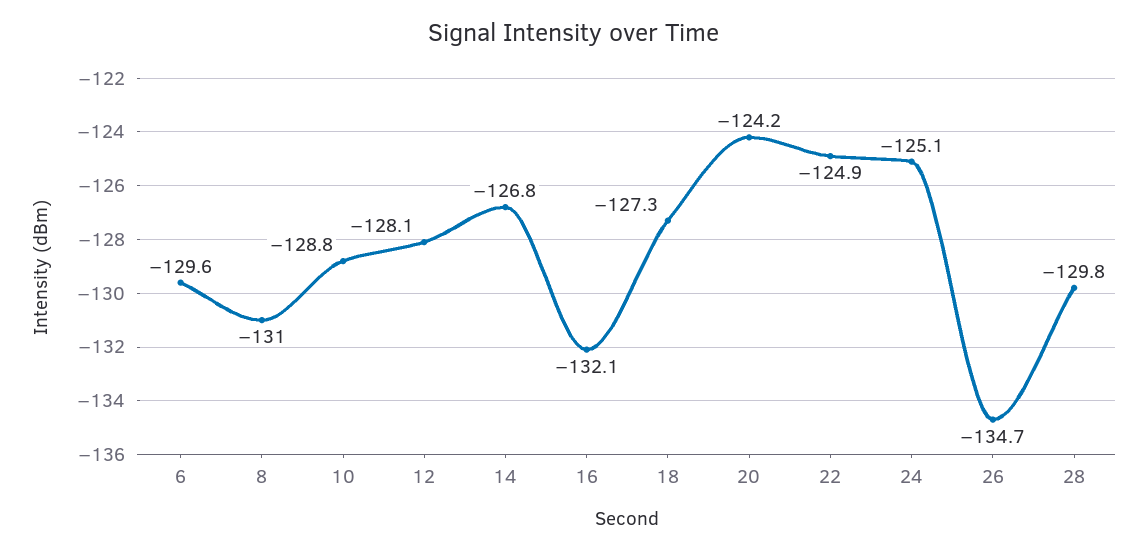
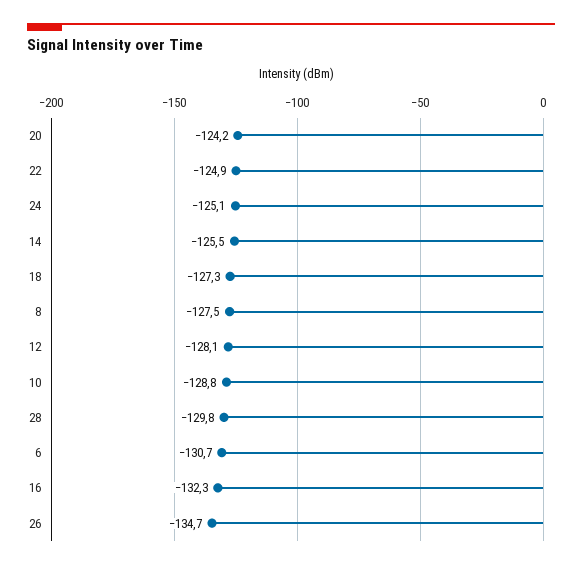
6: -129.6 -> -130.7
8: -131 -> -127.5
14: -126.8 -> -125.5
16: -132.1 -> -132.3

